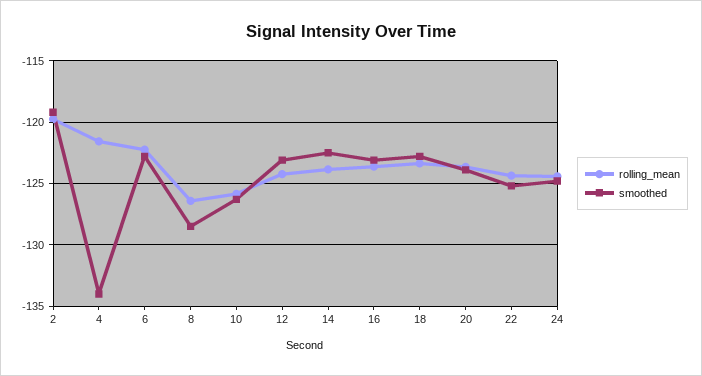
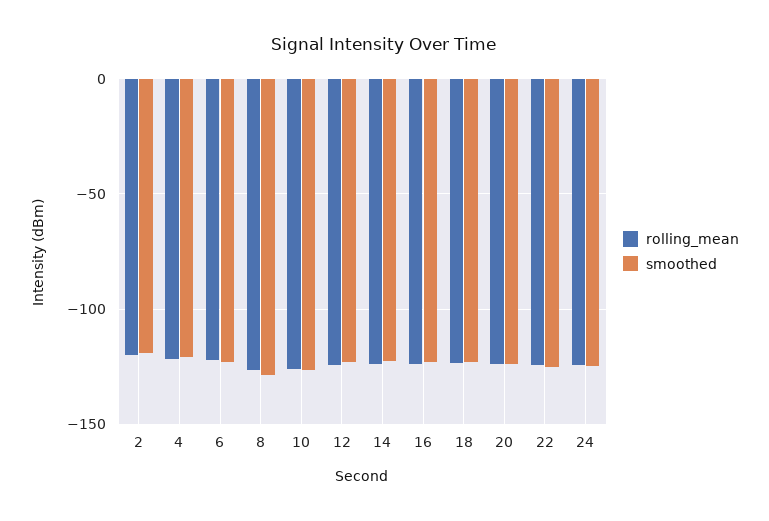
smoothed, 4: -134 -> -120

